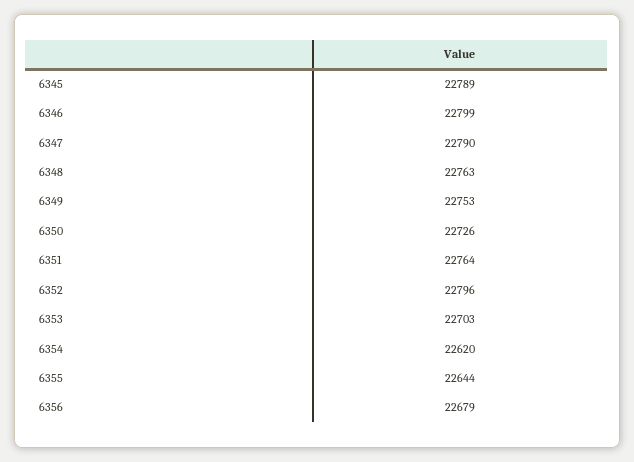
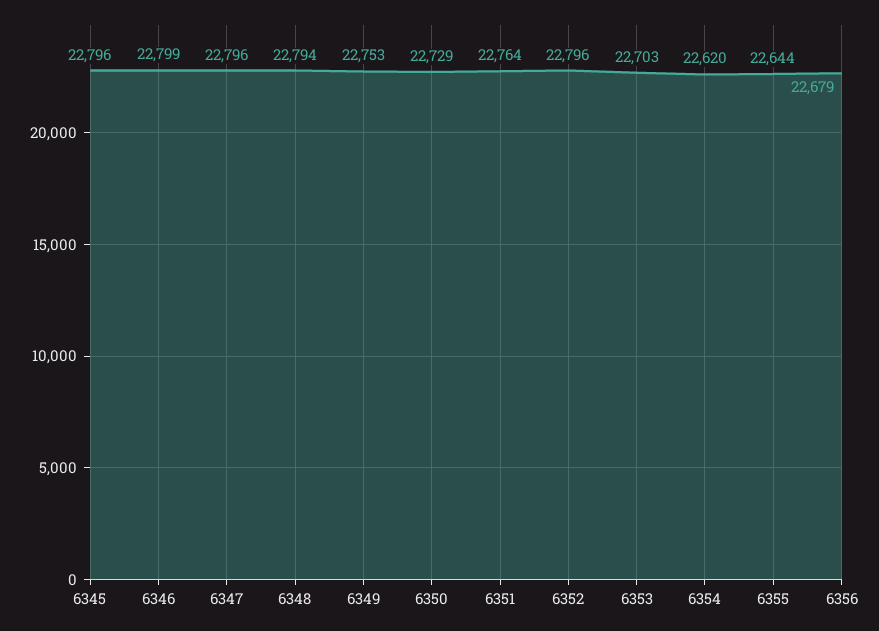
6345: 22789 -> 22796
6347: 22790 -> 22796
6348: 22763 -> 22794
6350: 22726 -> 22729

